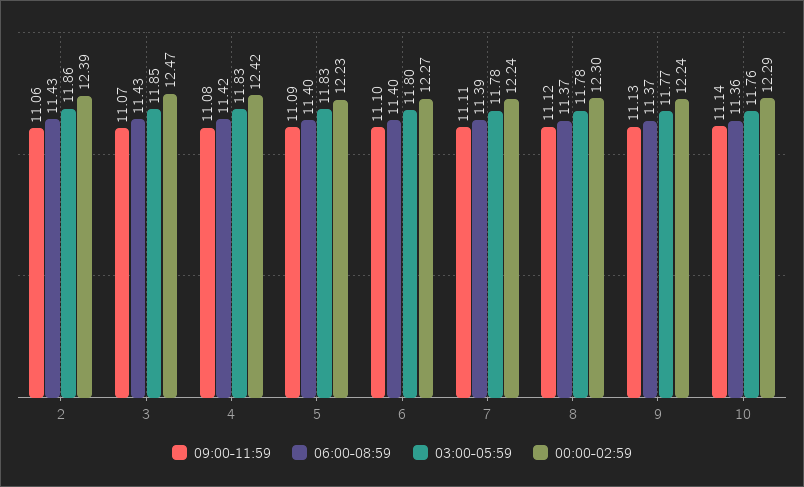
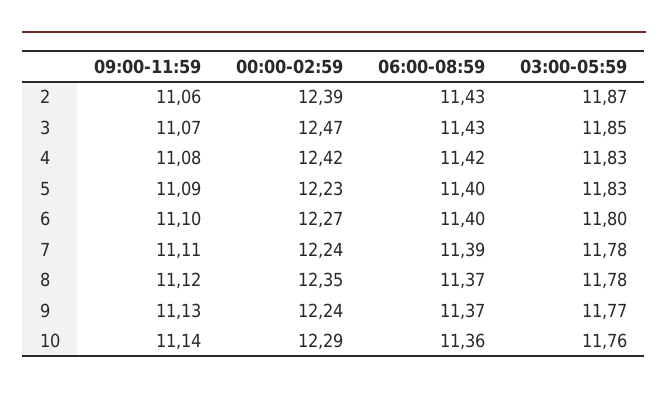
03:00-05:59, 2: 11.86 -> 11.87
00:00-02:59, 8: 12.3 -> 12.35

